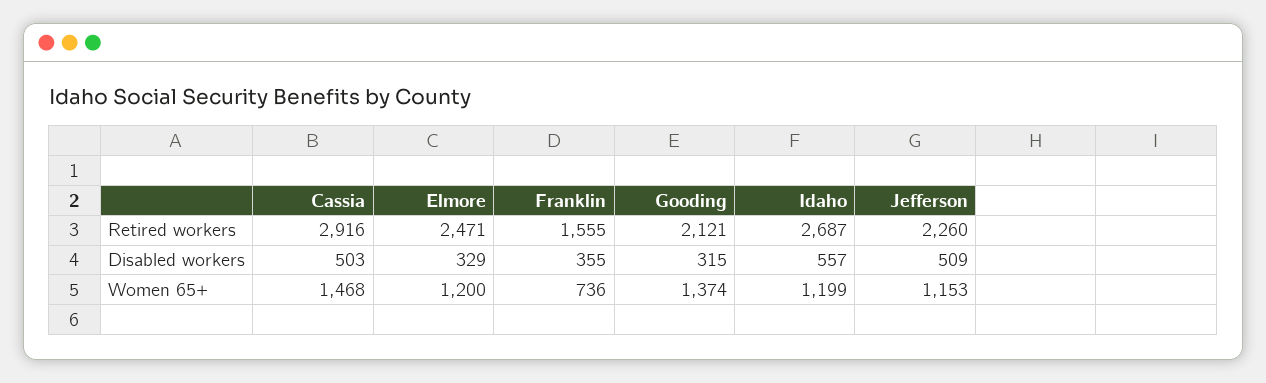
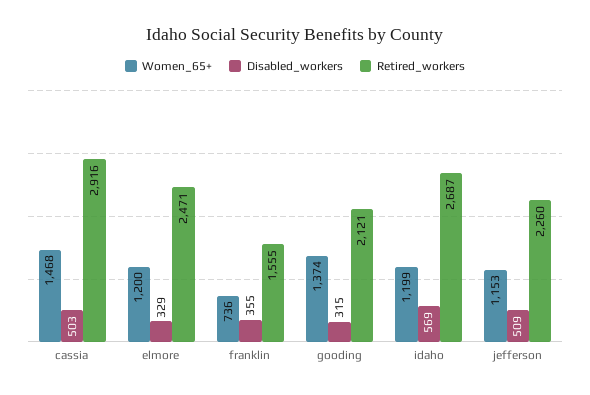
Disabled workers, Idaho: 557 -> 569

